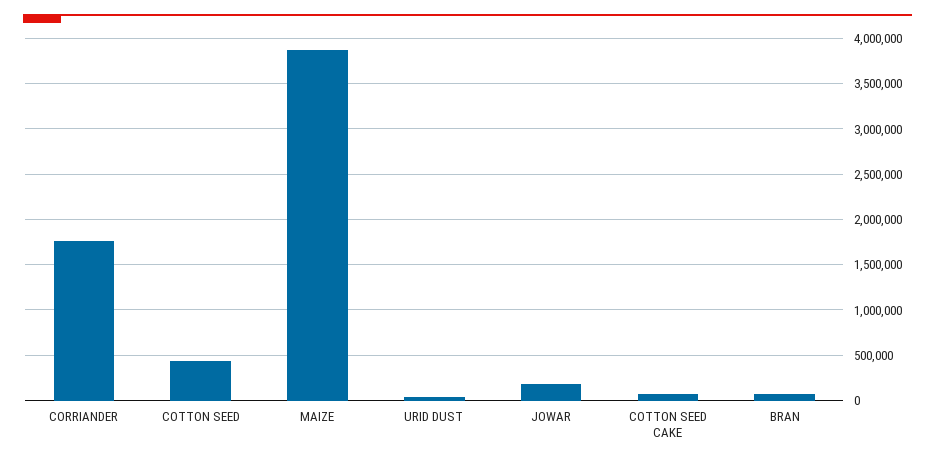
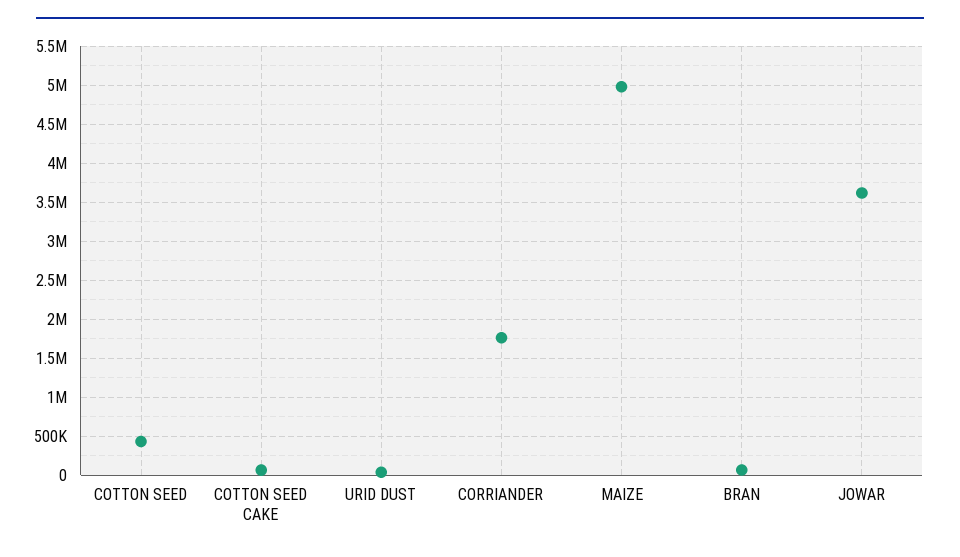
MAIZE: 3900000 -> 5000000
JOWAR: 200000 -> 3600000

